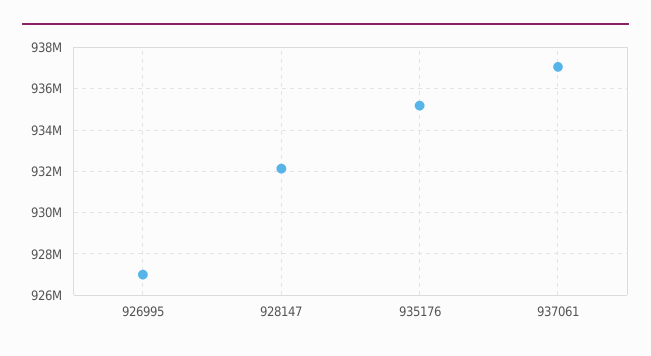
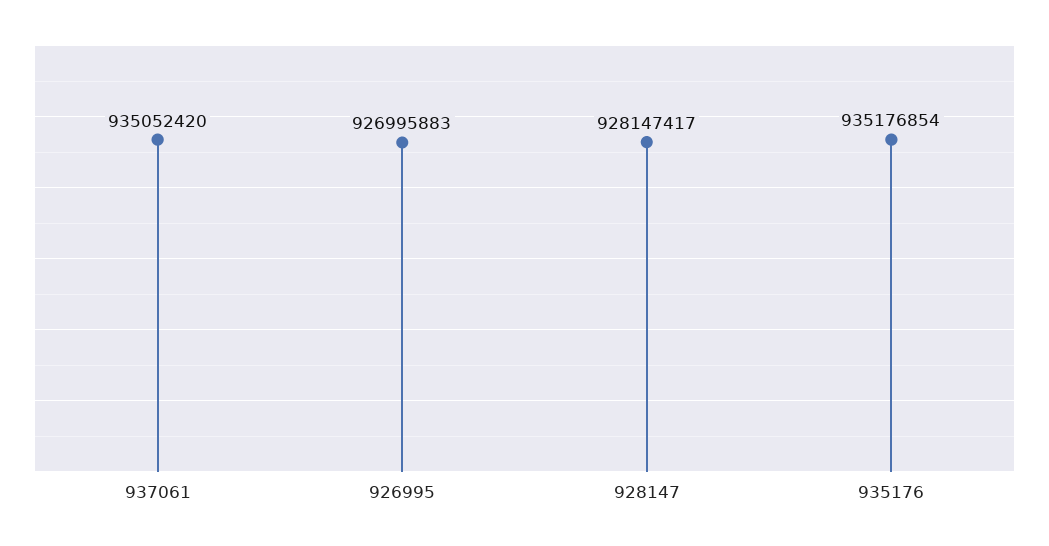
928147: 932000000 -> 928147417
937061: 937000000 -> 935052420

